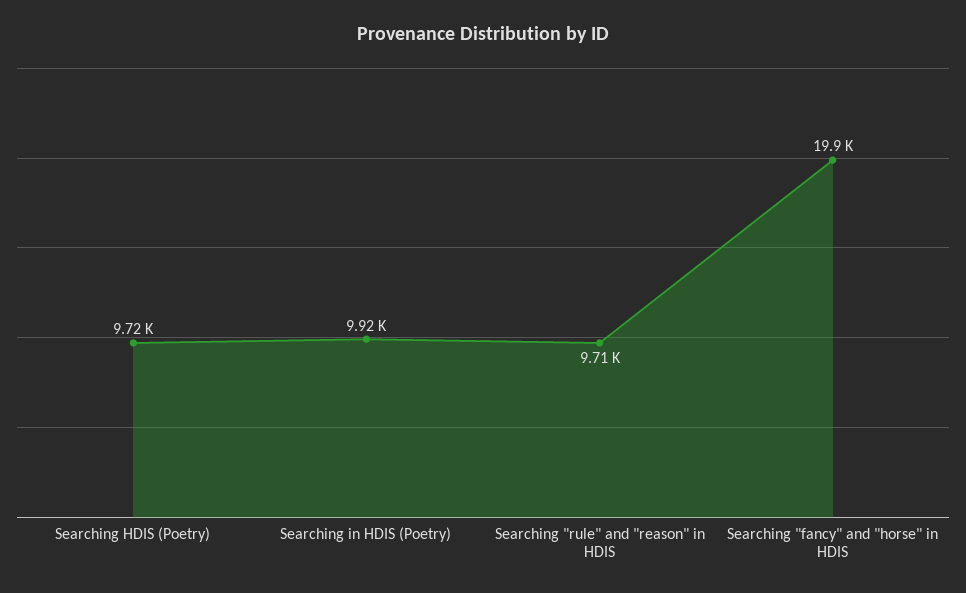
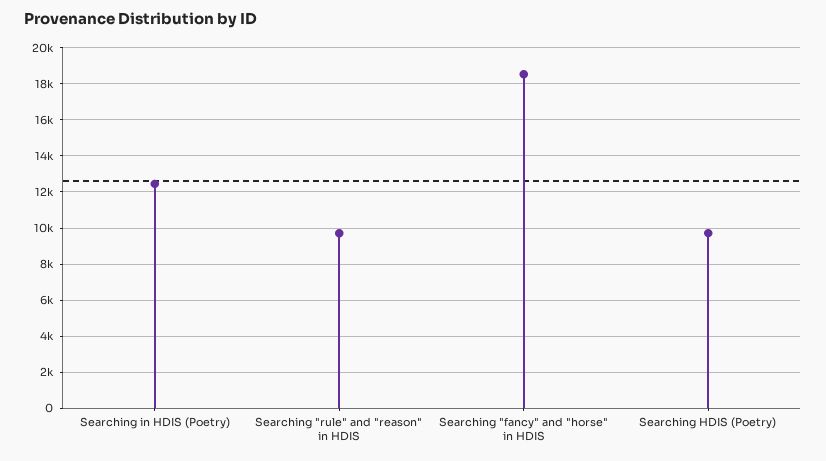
Searching in HDIS (Poetry): 9920 -> 12500
Searching "fancy" and "horse" in HDIS: 19900 -> 18500

